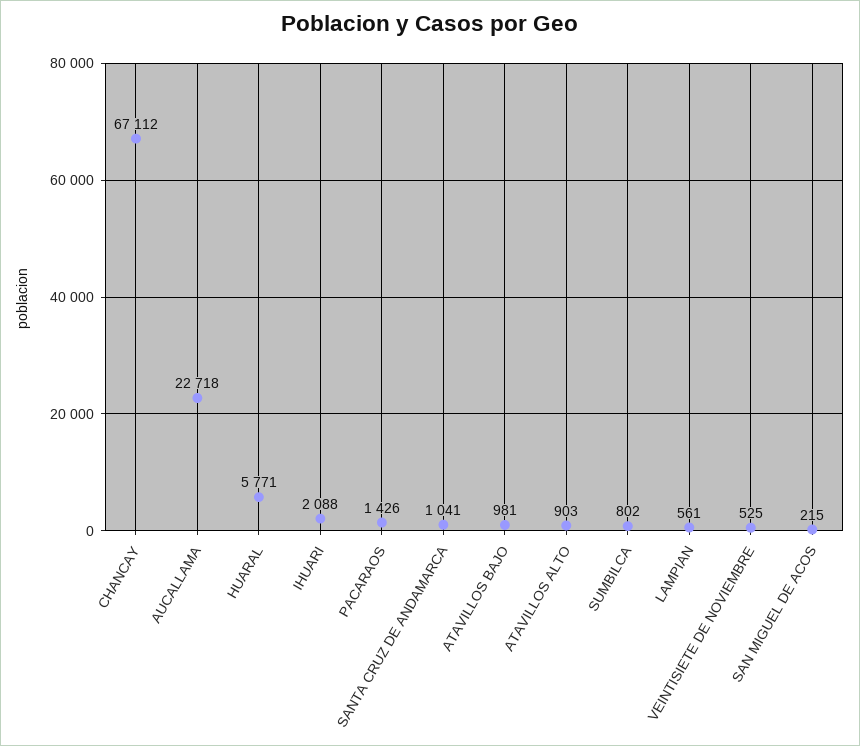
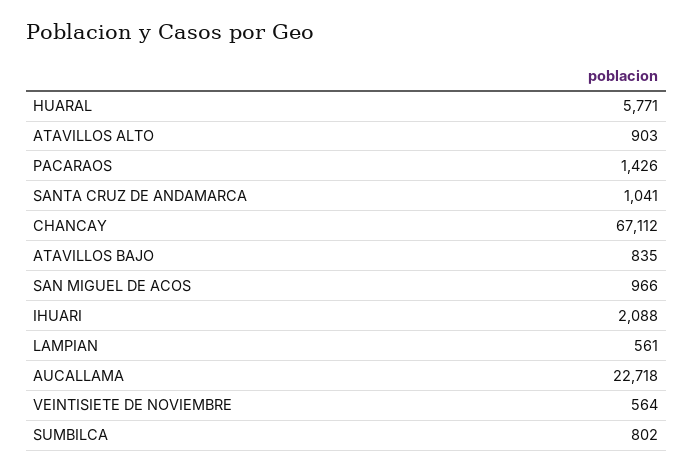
ATAVILLOS BAJO: 981 -> 835
VEINTISIETE DE NOVIEMBRE: 525 -> 564
SAN MIGUEL DE ACOS: 215 -> 966

